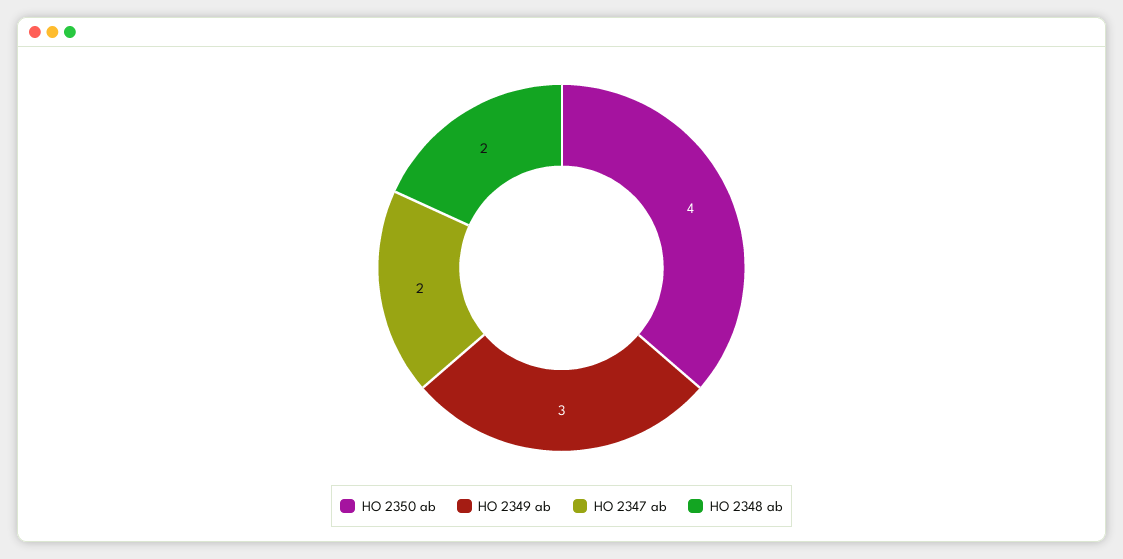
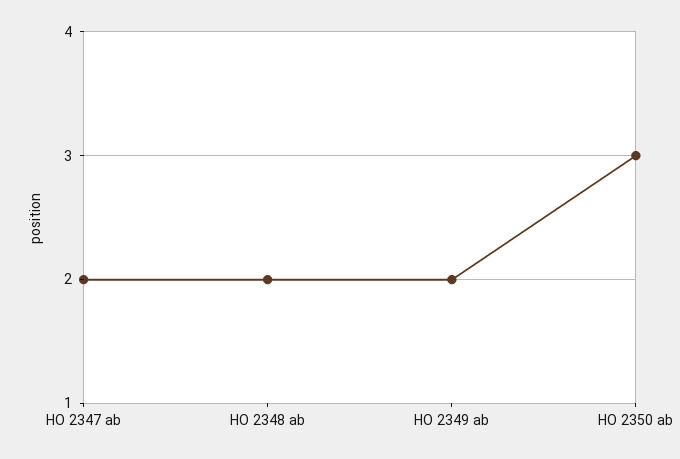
HO 2350 ab: 4 -> 3
HO 2349 ab: 3 -> 2

